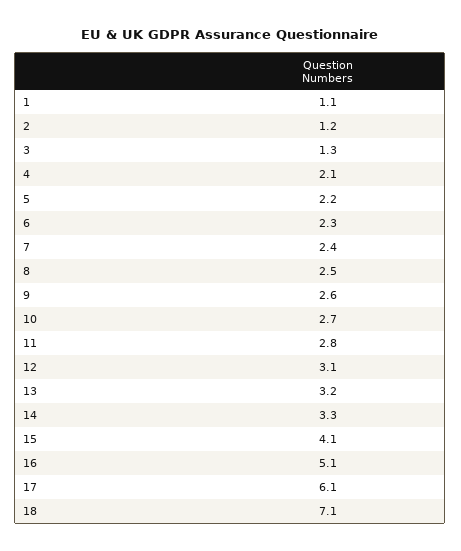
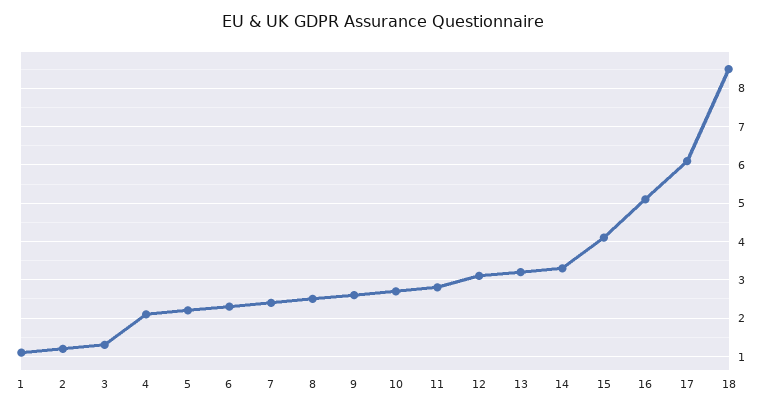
18: 7.1 -> 8.5

